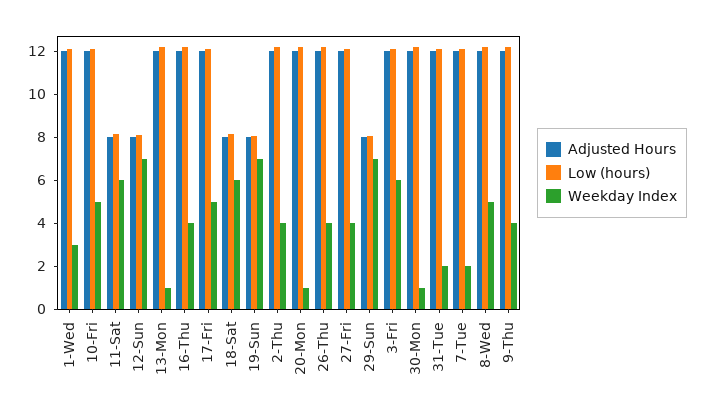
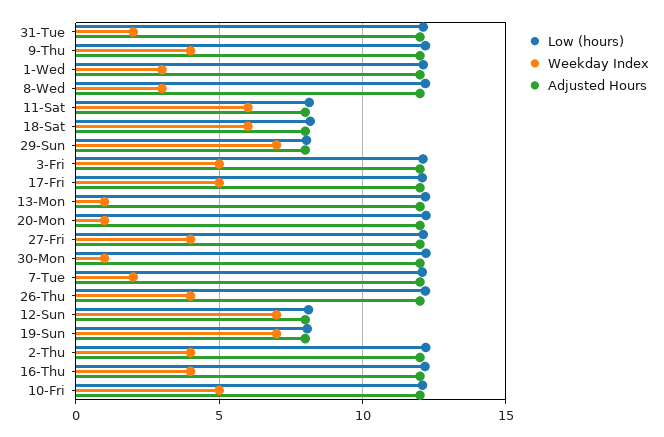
Weekday Index, 3-Fri: 6 -> 5
Weekday Index, 8-Wed: 5 -> 3

